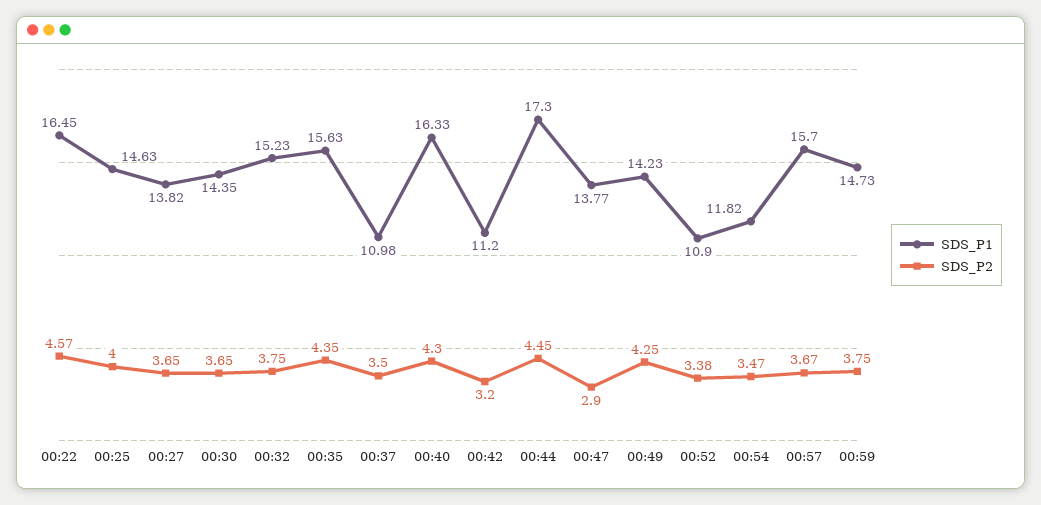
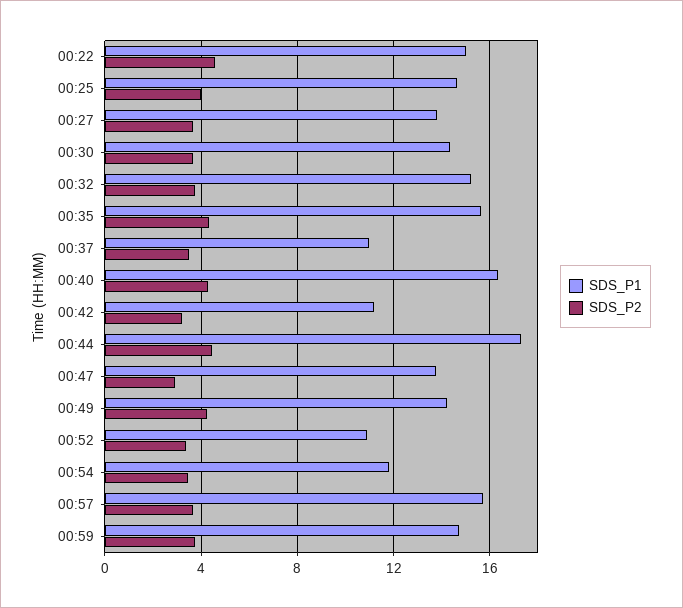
SDS_P1, 00:22: 16.45 -> 15

